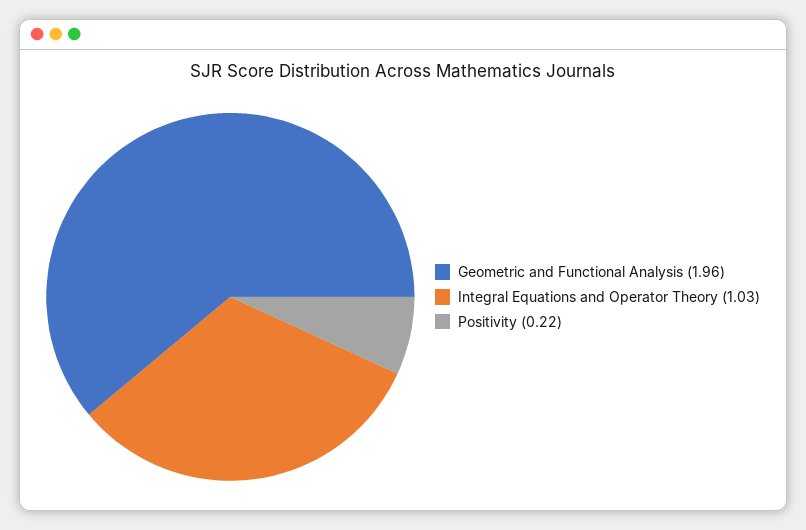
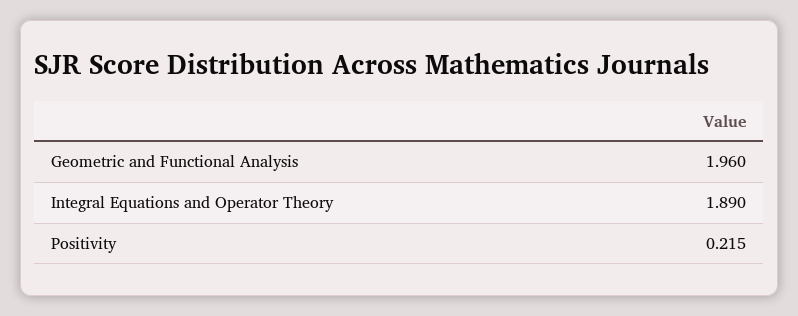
Integral Equations and Operator Theory: 1.03 -> 1.89

